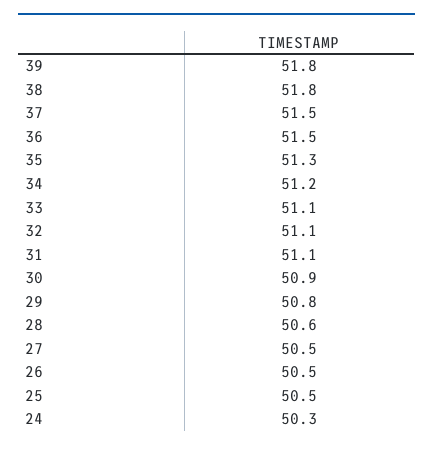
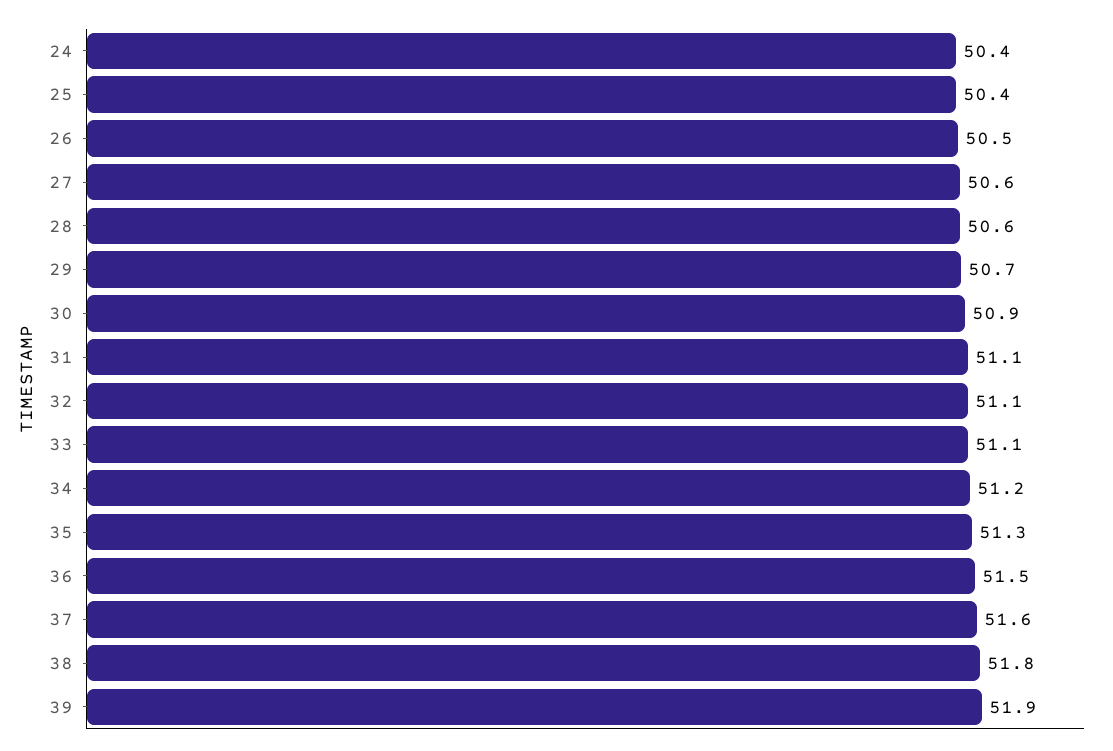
39: 51.8 -> 51.9
37: 51.5 -> 51.6
29: 50.8 -> 50.7
27: 50.5 -> 50.6
25: 50.5 -> 50.4
24: 50.3 -> 50.4

